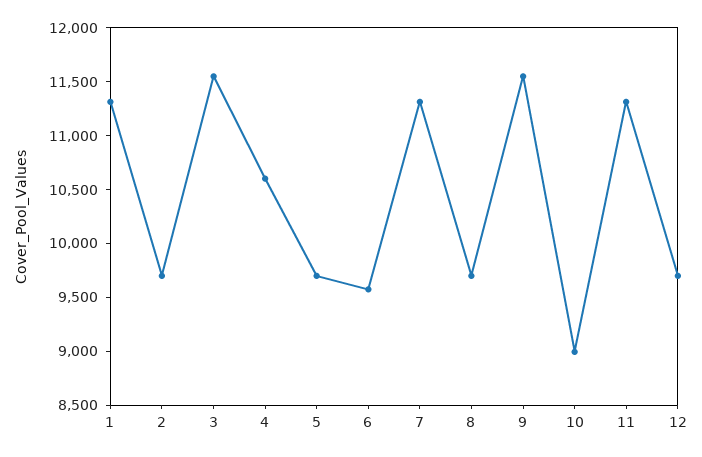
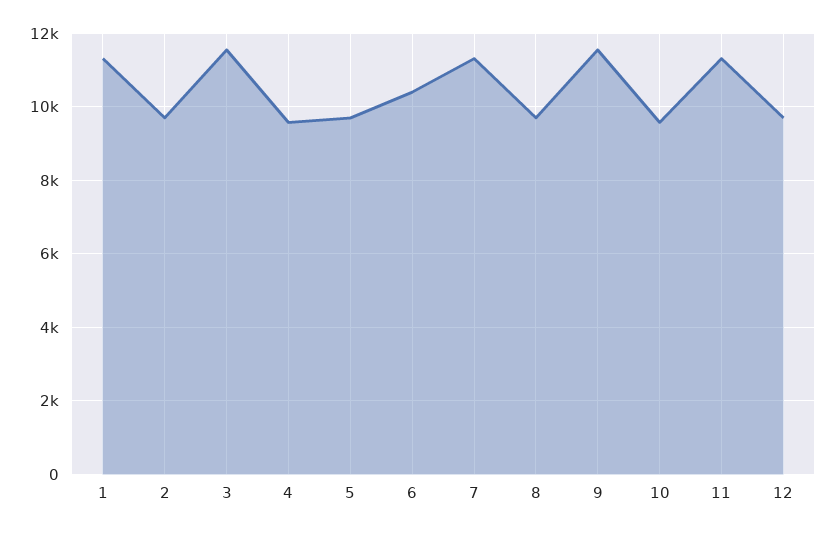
4: 10600 -> 9600
6: 9600 -> 10400
10: 9000 -> 9600

